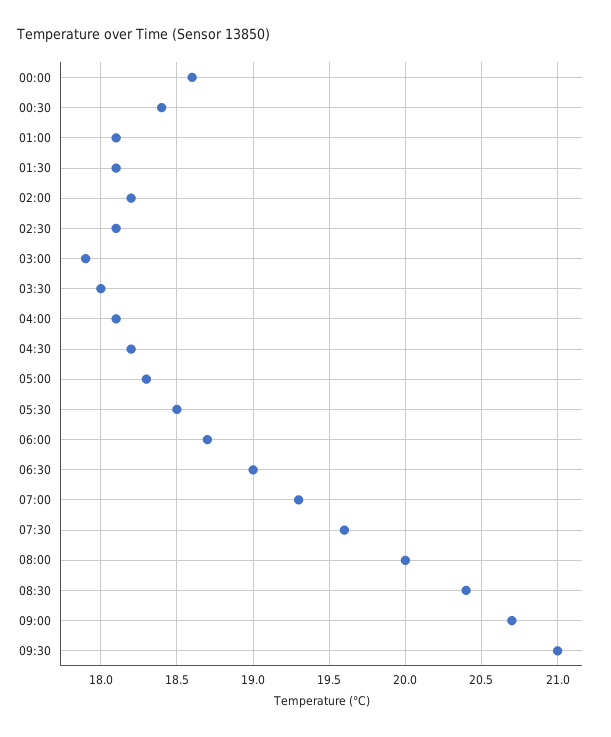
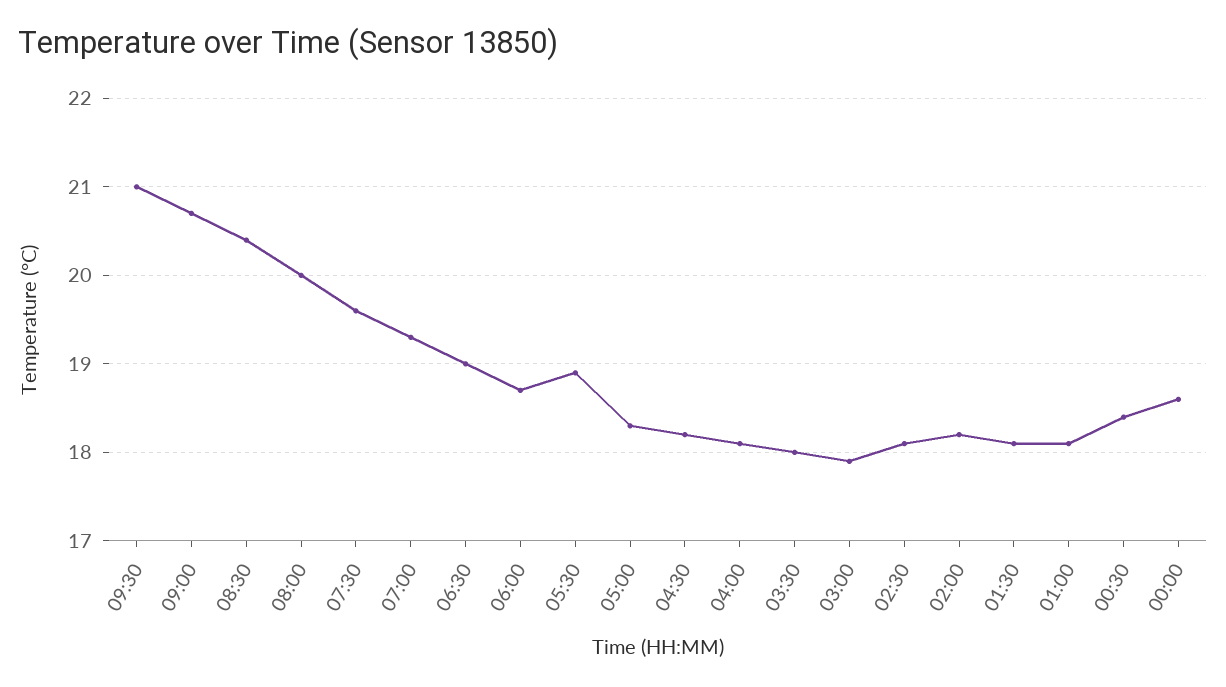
05:30: 18.5 -> 18.9

